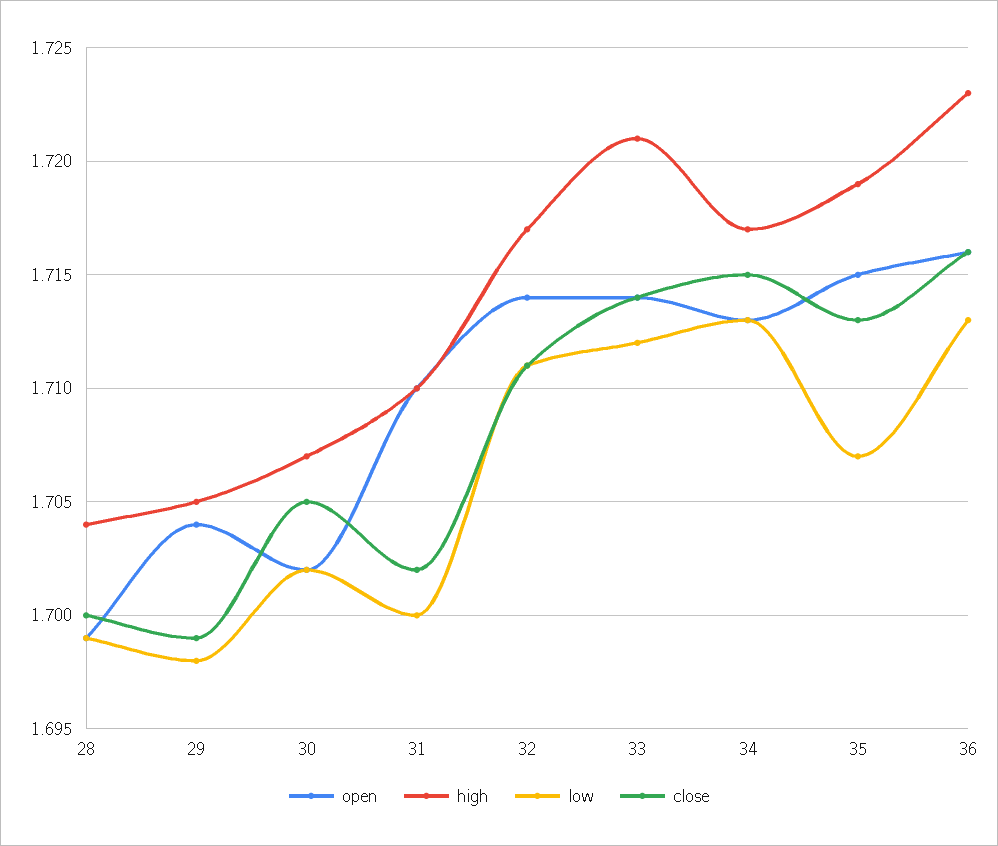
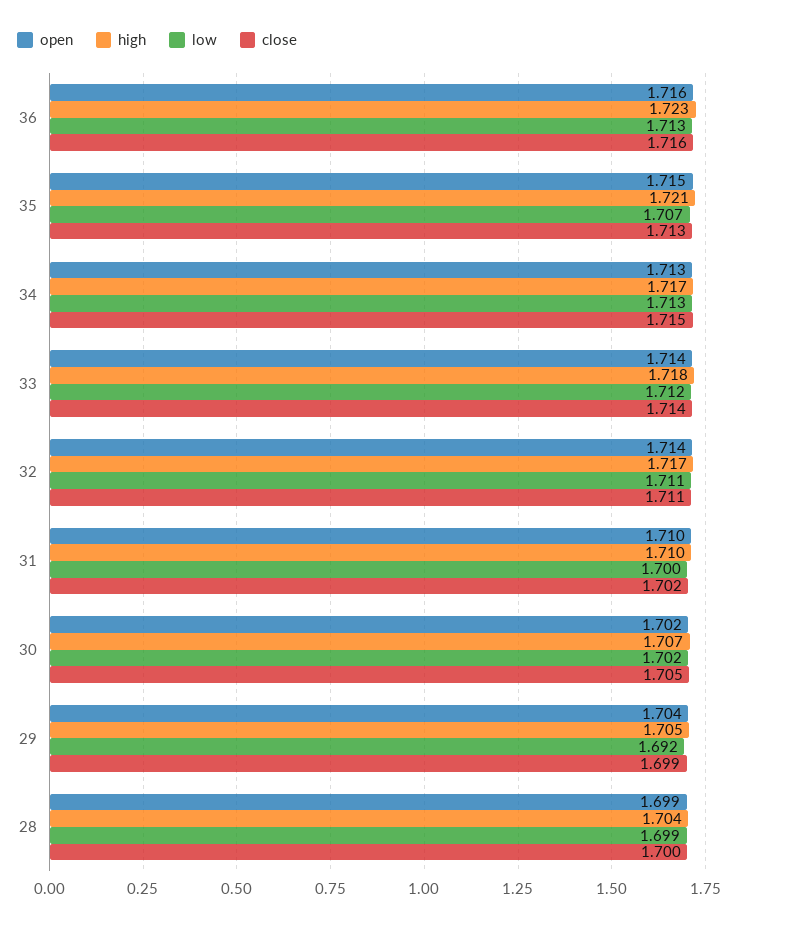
low, 29: 1.698 -> 1.692
high, 33: 1.721 -> 1.718
high, 35: 1.719 -> 1.721

